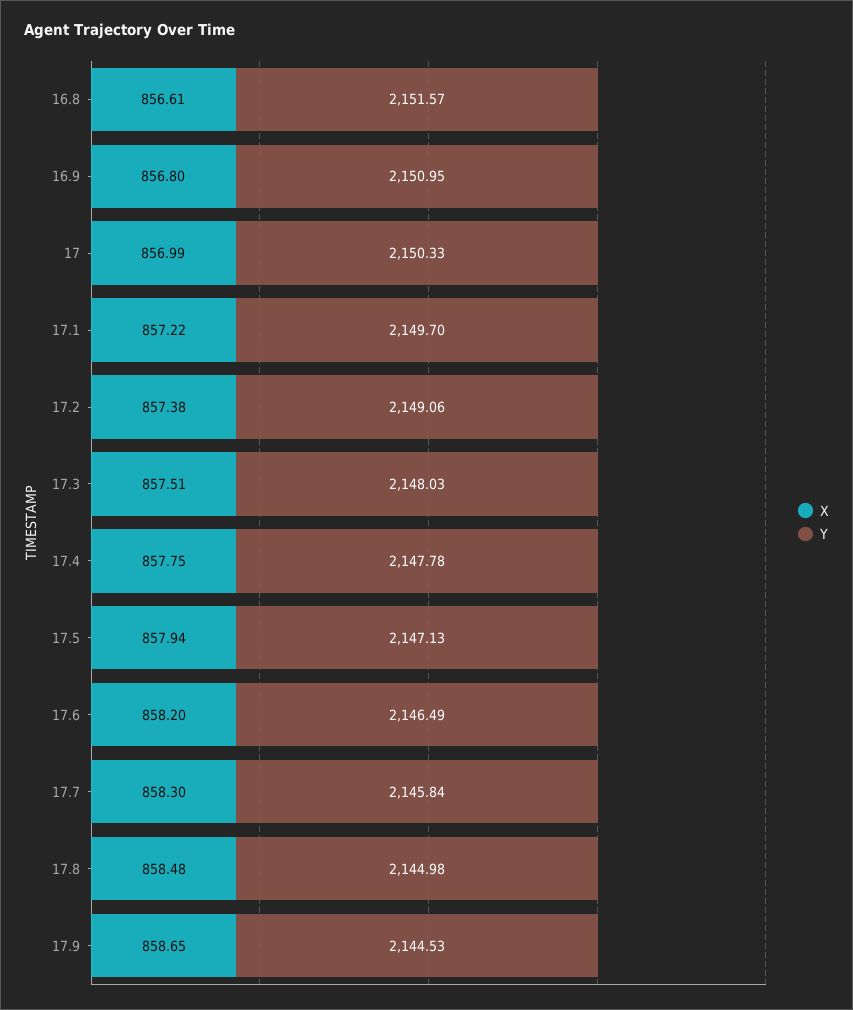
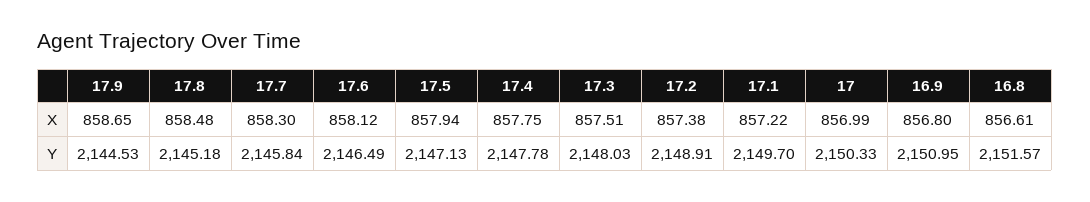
Y, 17.2: 2149.06 -> 2148.91
X, 17.6: 858.2 -> 858.12
Y, 17.8: 2144.98 -> 2145.18

